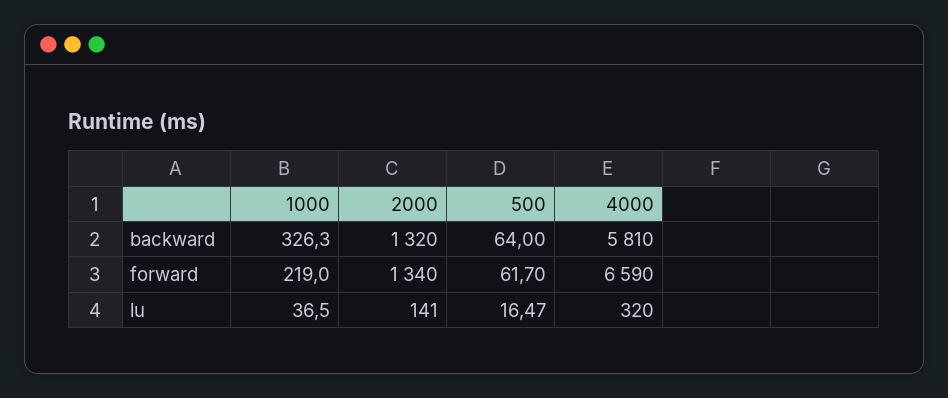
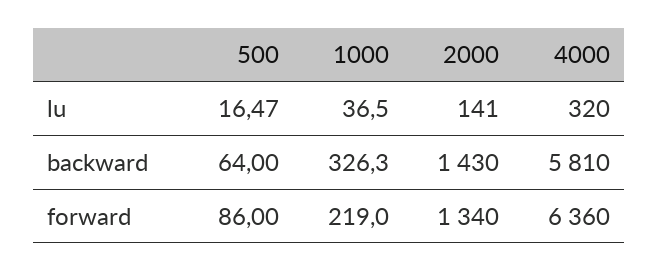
2000, backward: 1320 -> 1430
500, forward: 61.7 -> 86
4000, forward: 6590 -> 6360

